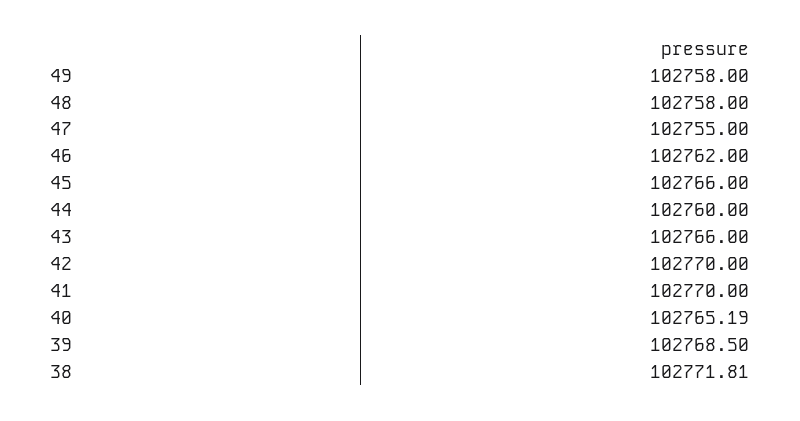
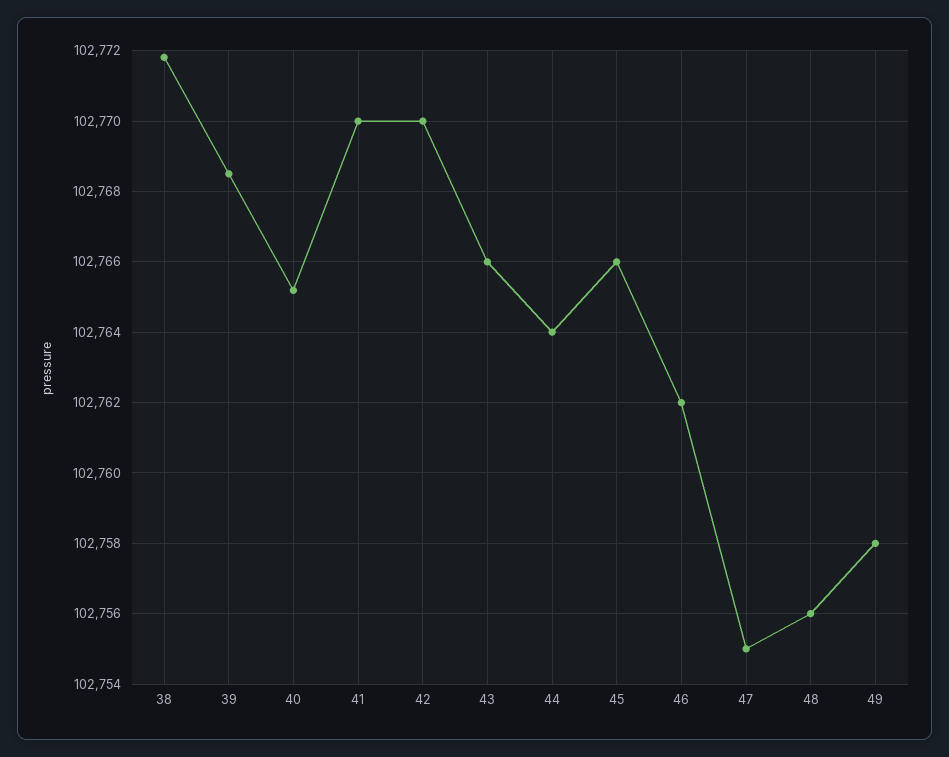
48: 102758 -> 102756
44: 102760 -> 102764

